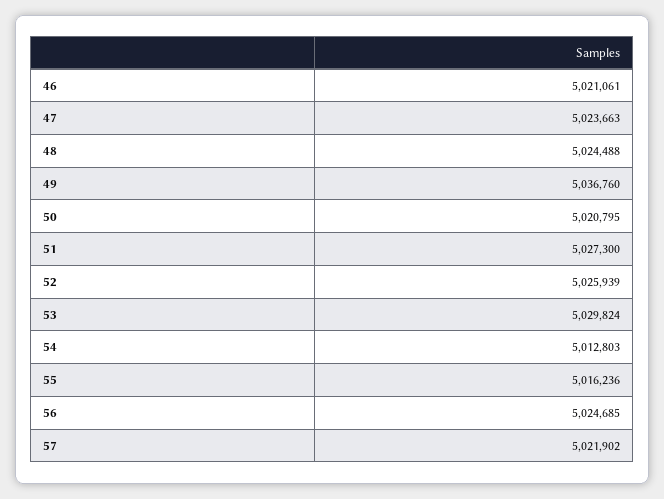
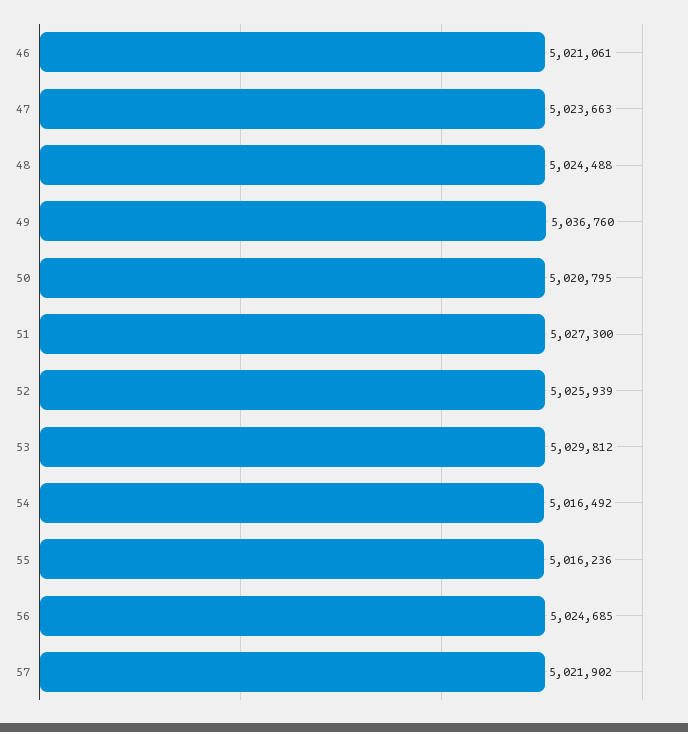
53: 5029824 -> 5029812
54: 5012803 -> 5016492

